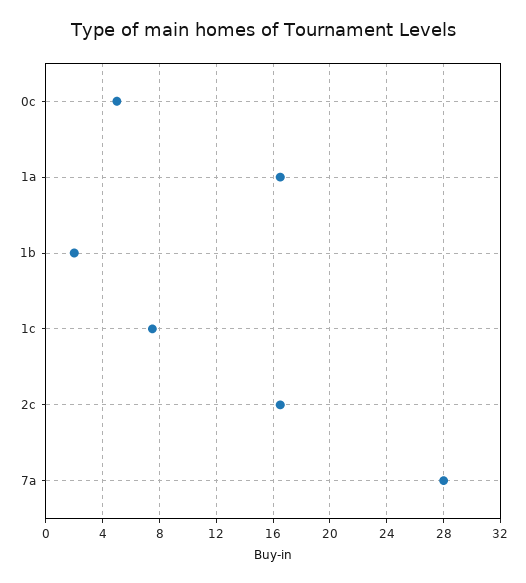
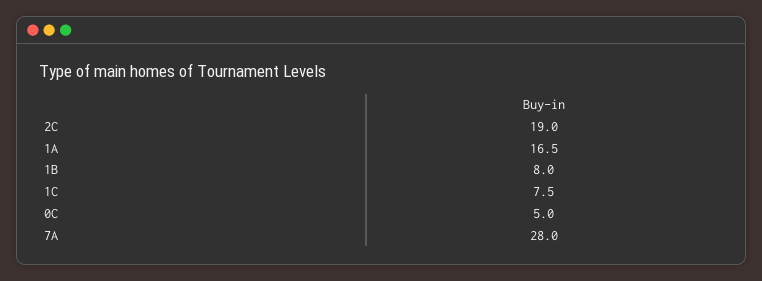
1b: 2 -> 8
2c: 16.5 -> 19

